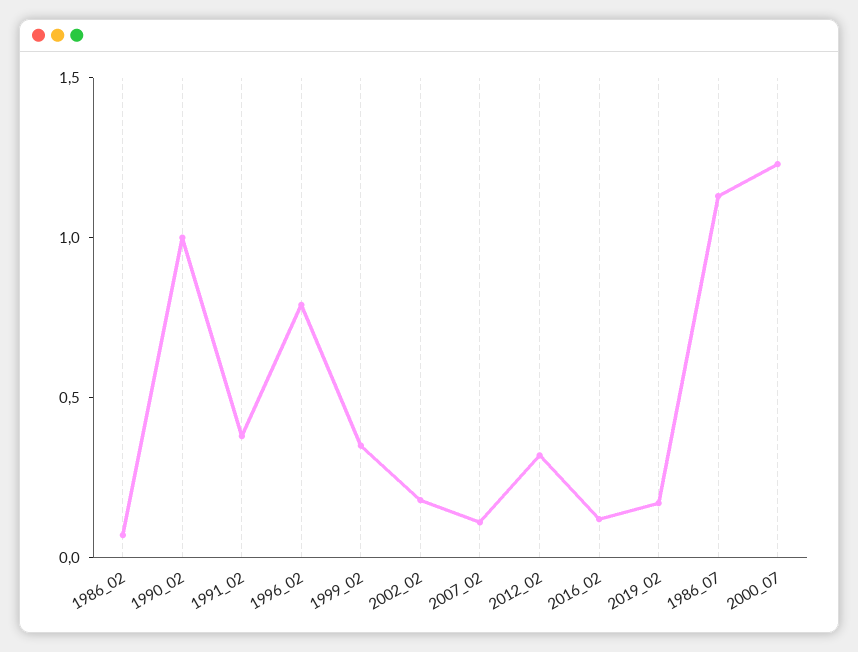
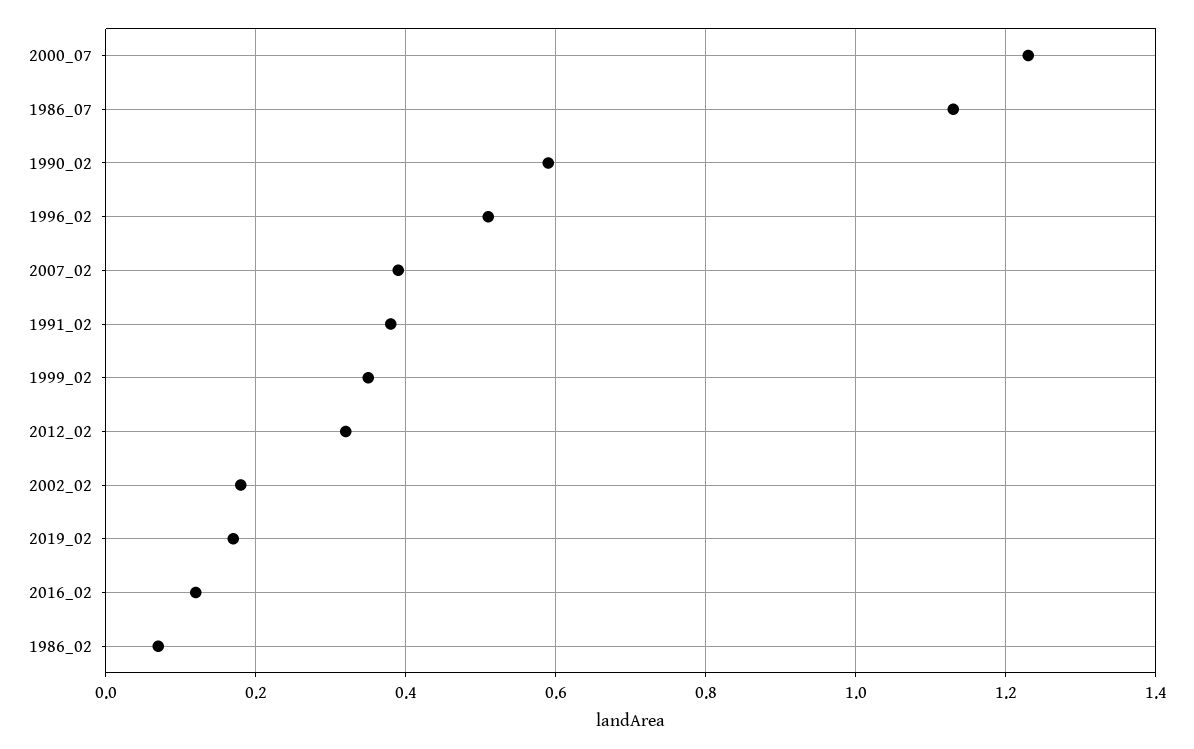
1990_02: 1 -> 0.6
1996_02: 0.8 -> 0.5
2007_02: 0.1 -> 0.4

